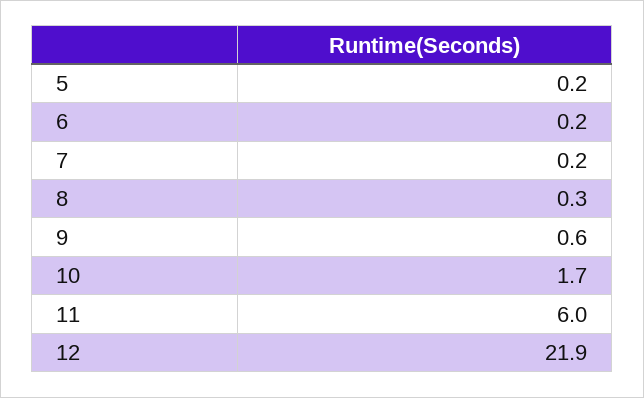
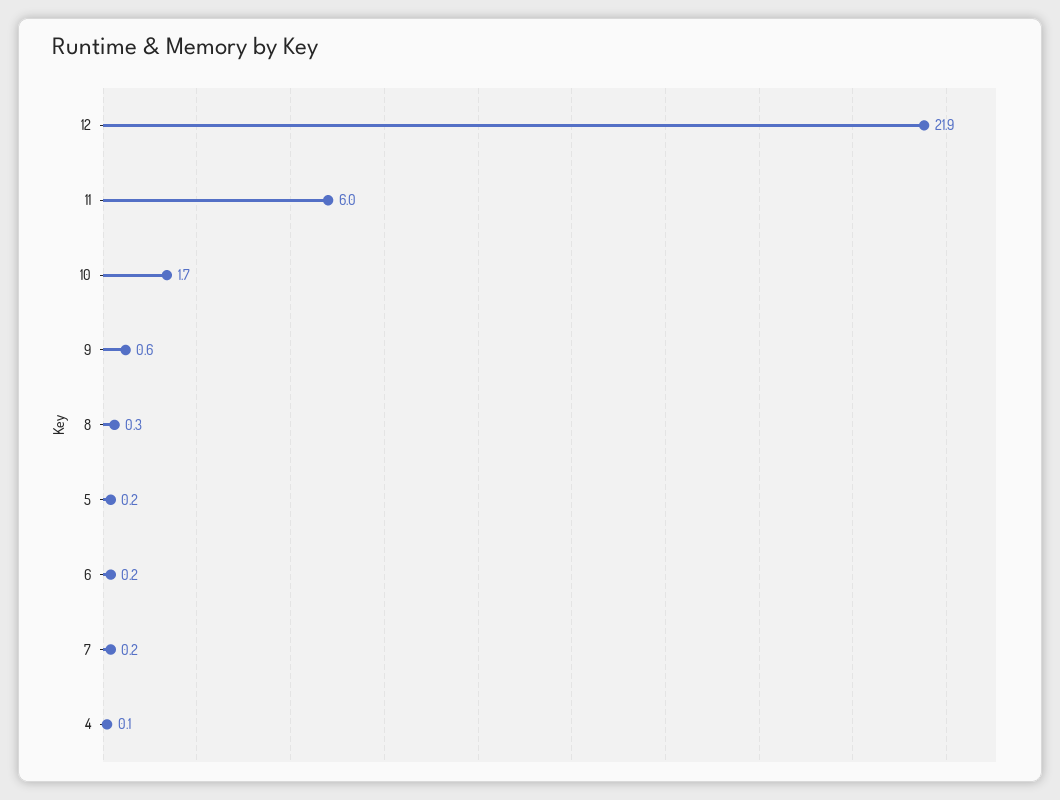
4: none -> 0.1

